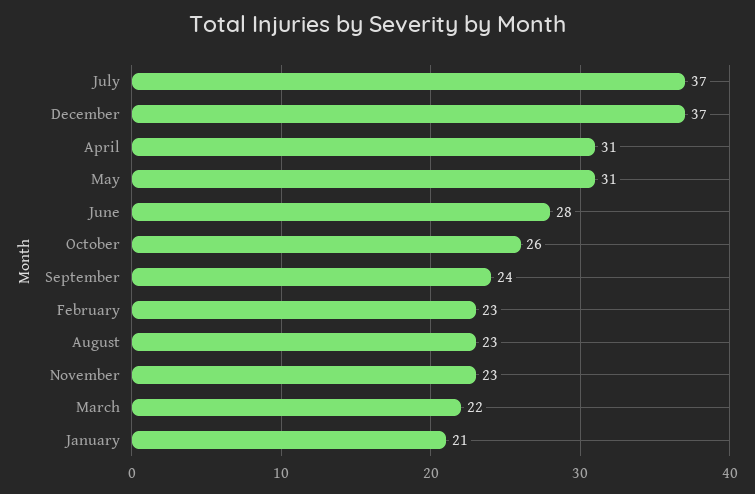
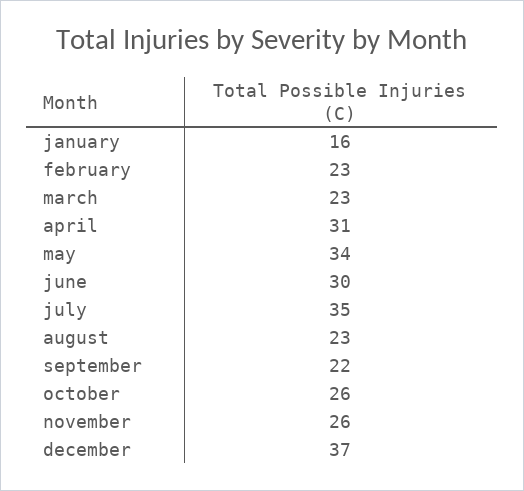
July: 37 -> 35
May: 31 -> 34
June: 28 -> 30
September: 24 -> 22
November: 23 -> 26
March: 22 -> 23
January: 21 -> 16

